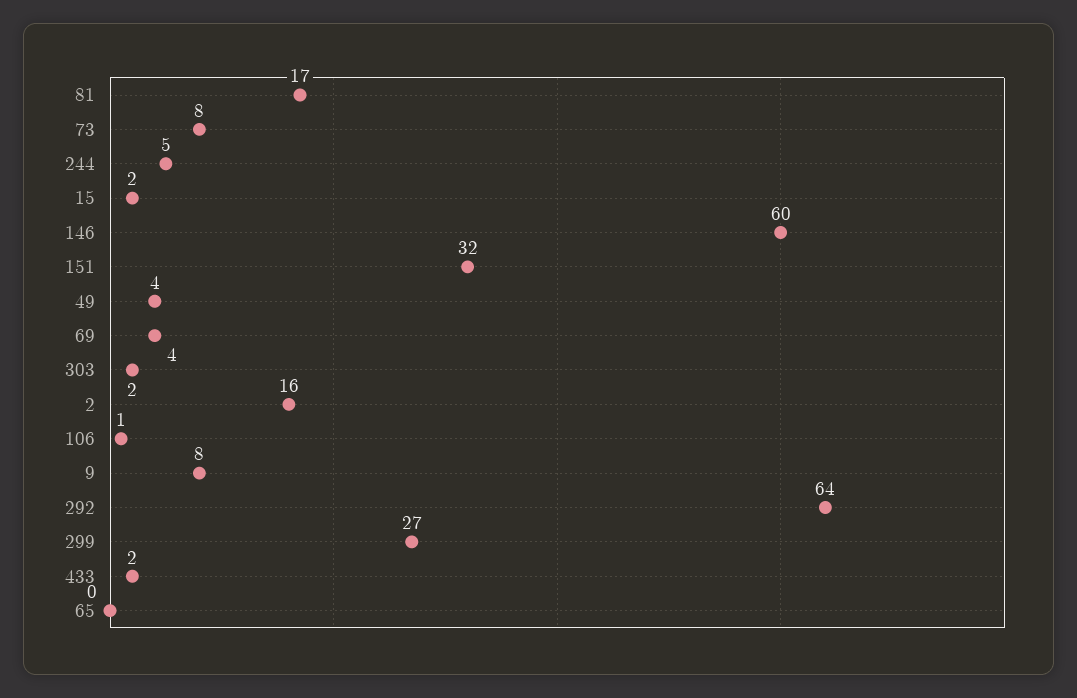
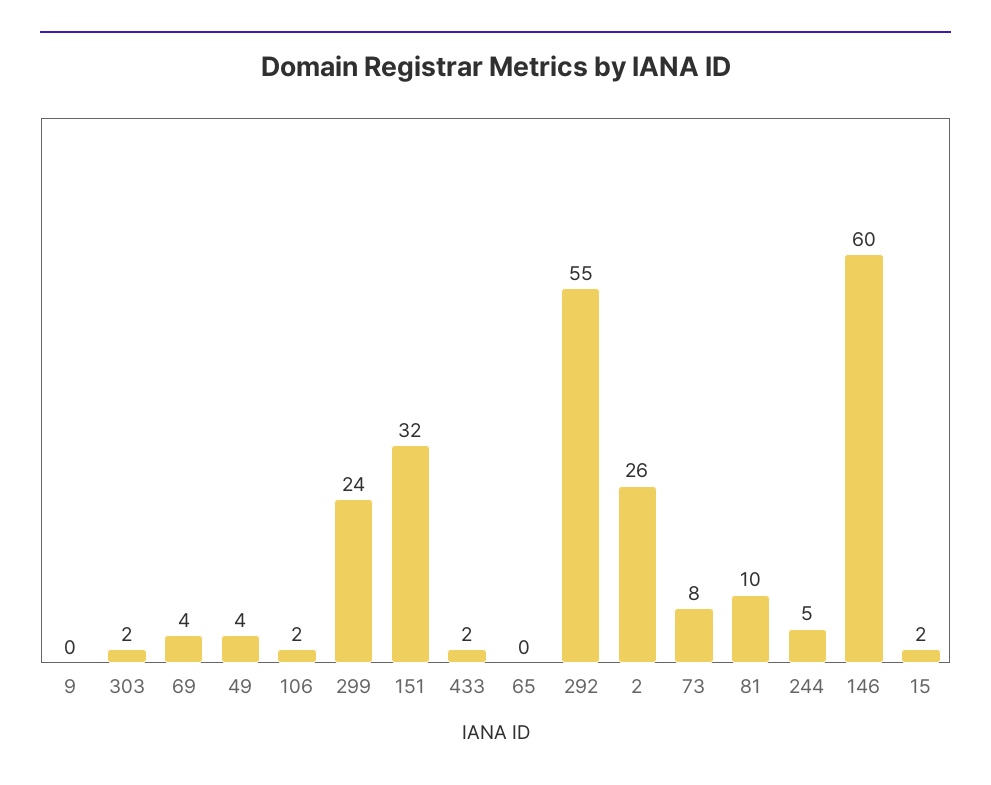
81: 17 -> 10
2: 16 -> 26
106: 1 -> 2
9: 8 -> 0
292: 64 -> 55
299: 27 -> 24

